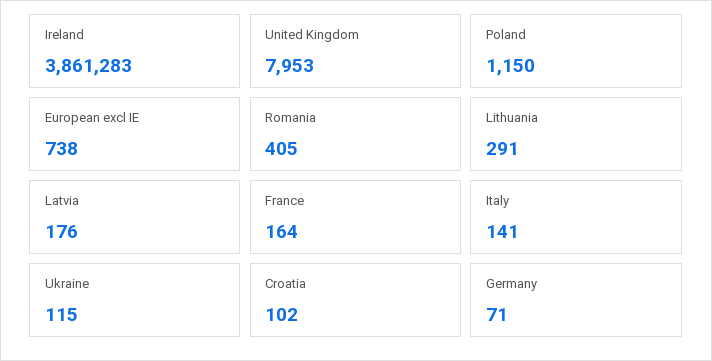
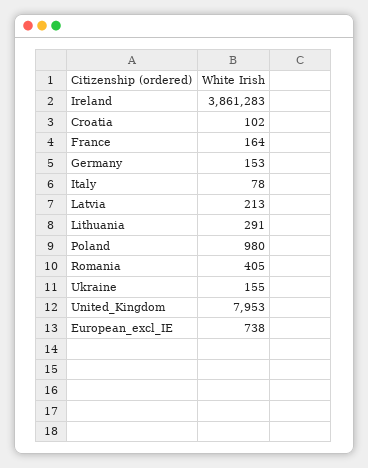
Poland: 1150 -> 980
Latvia: 176 -> 213
Italy: 141 -> 78
Ukraine: 115 -> 155
Germany: 71 -> 153

